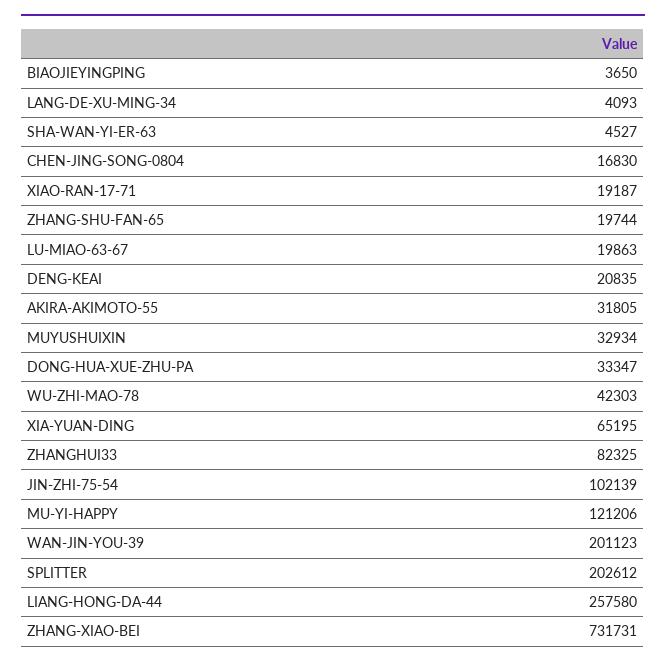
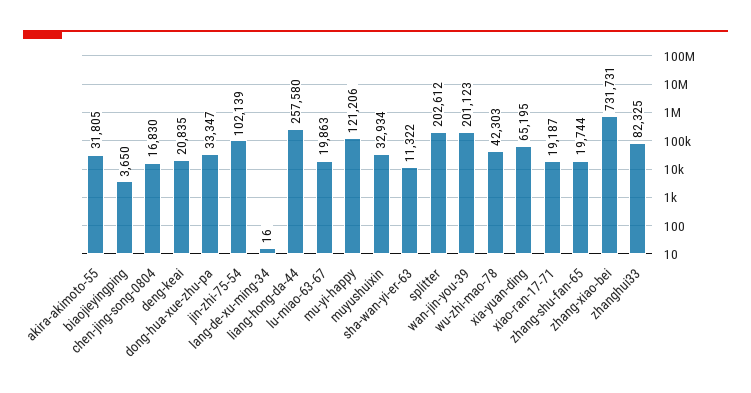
LANG-DE-XU-MING-34: 4093 -> 16
SHA-WAN-YI-ER-63: 4527 -> 11322

